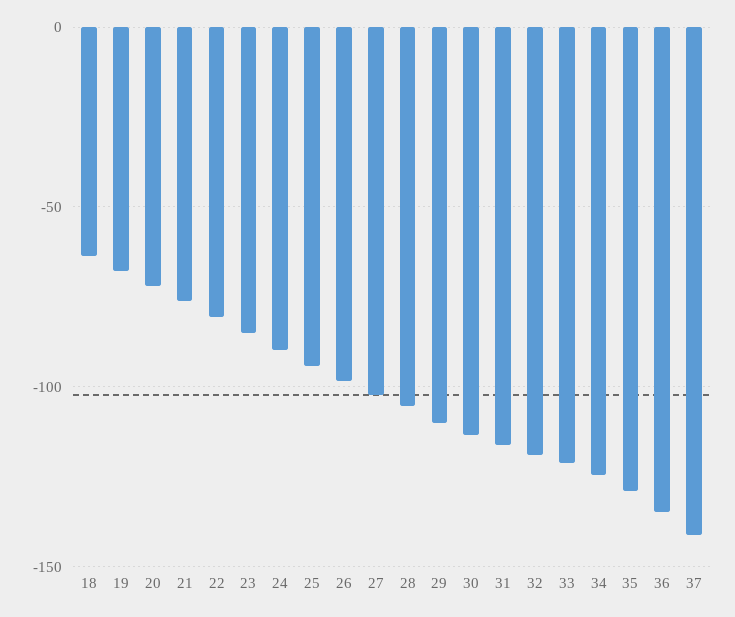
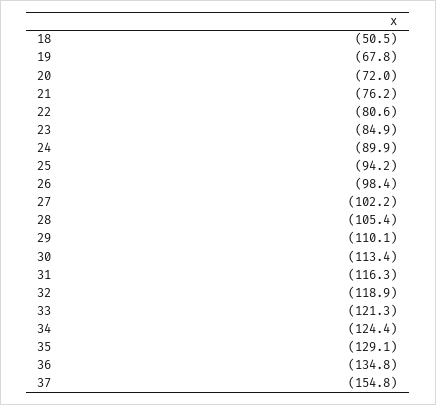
18: -65 -> -50.5
37: -140 -> -154.8

